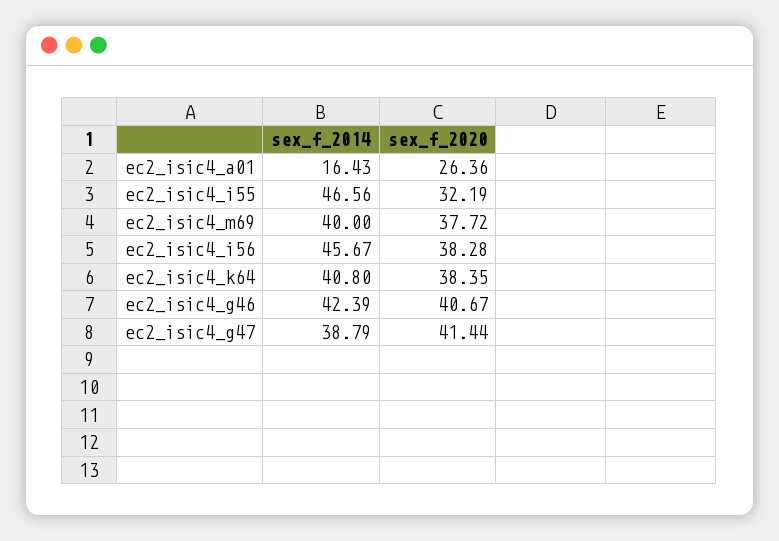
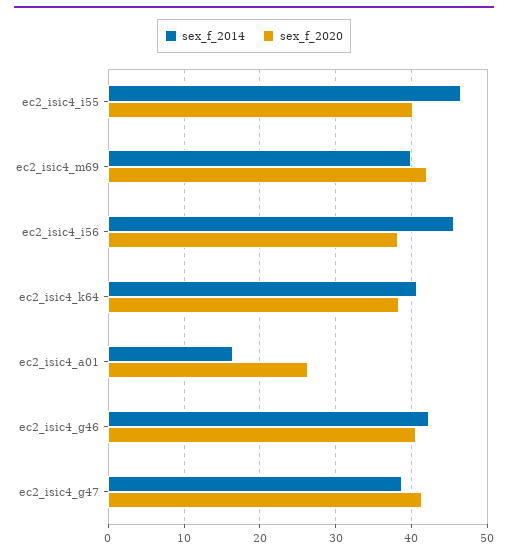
sex_f_2020, ec2_isic4_i55: 32.19 -> 40
sex_f_2020, ec2_isic4_m69: 37.72 -> 42

